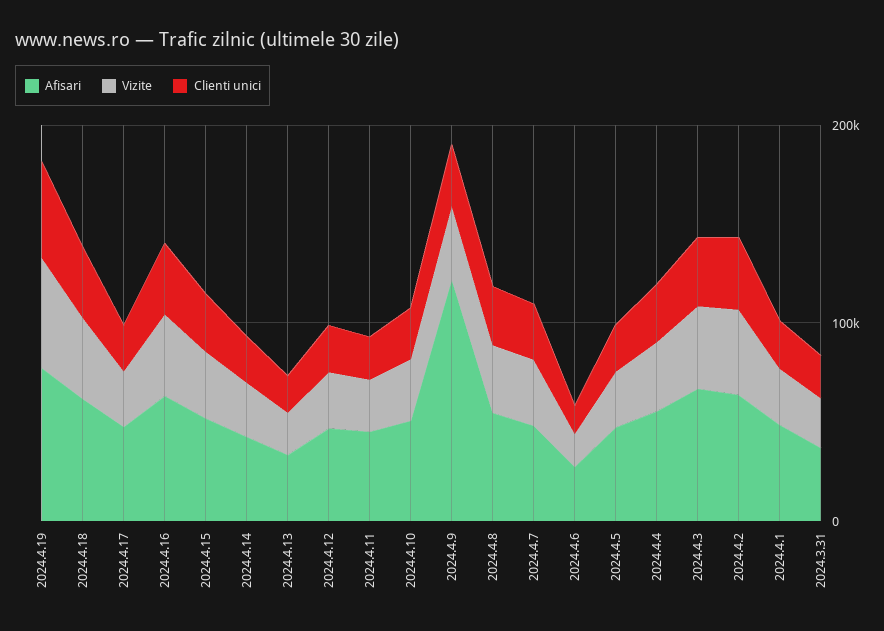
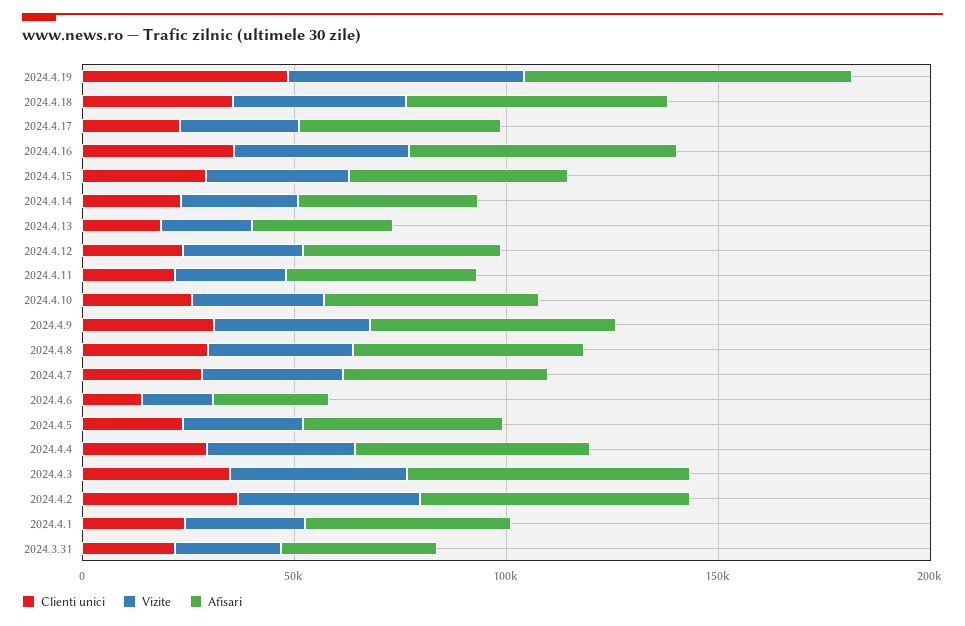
Afisari, 2024.4.9: 120000 -> 60000

